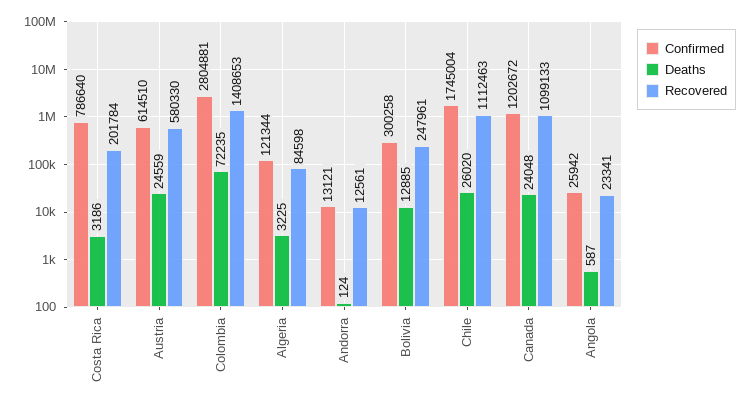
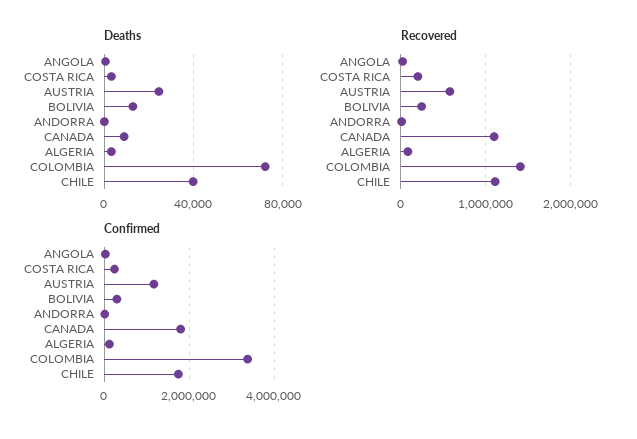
Confirmed, Costa Rica: 786640 -> 200000
Confirmed, Austria: 614510 -> 1200000
Confirmed, Colombia: 2804881 -> 3400000
Deaths, Chile: 26020 -> 40000
Confirmed, Canada: 1202672 -> 1800000
Deaths, Canada: 24048 -> 10000

